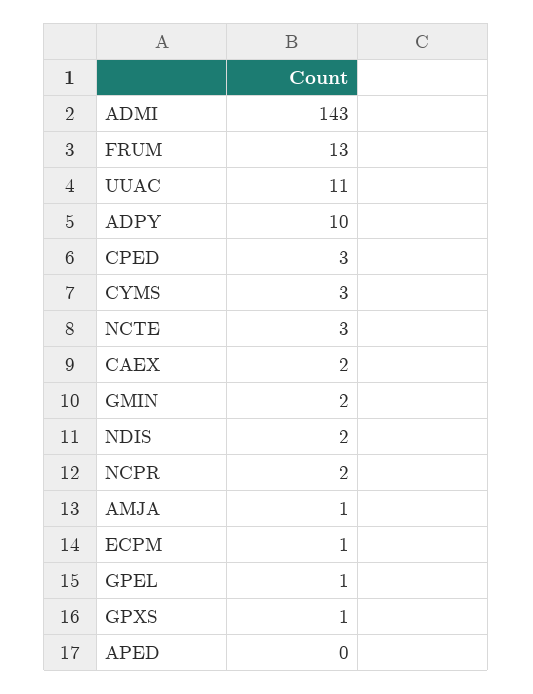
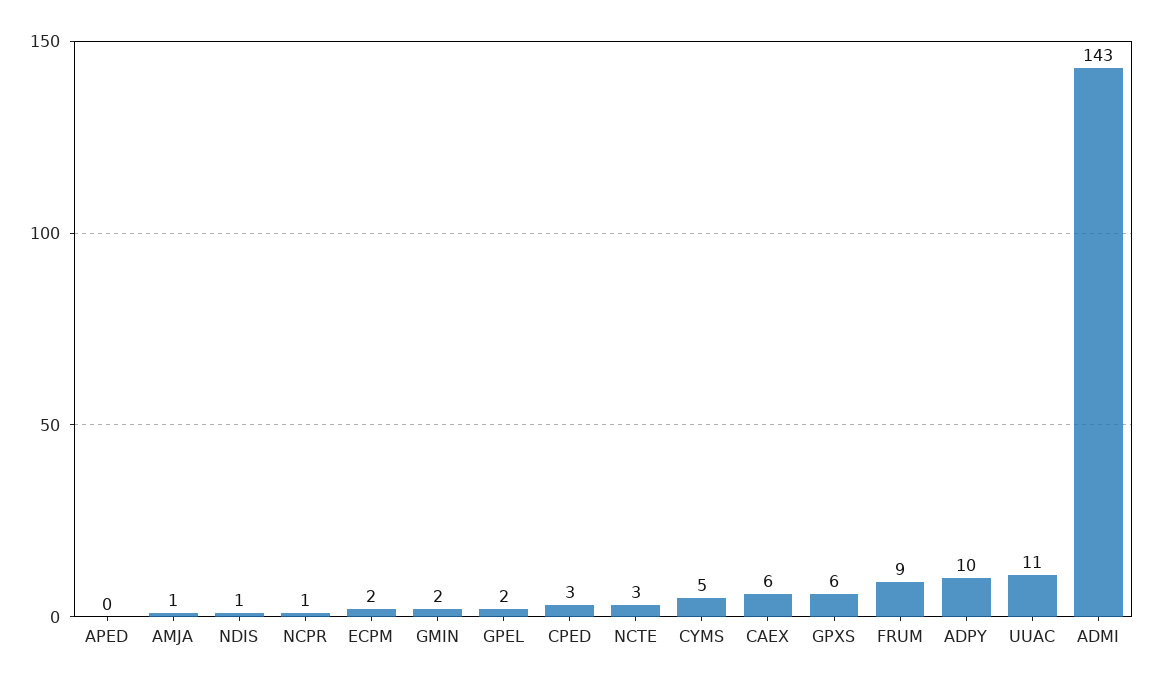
FRUM: 13 -> 9
CYMS: 3 -> 5
CAEX: 2 -> 6
NDIS: 2 -> 1
NCPR: 2 -> 1
ECPM: 1 -> 2
GPEL: 1 -> 2
GPXS: 1 -> 6

